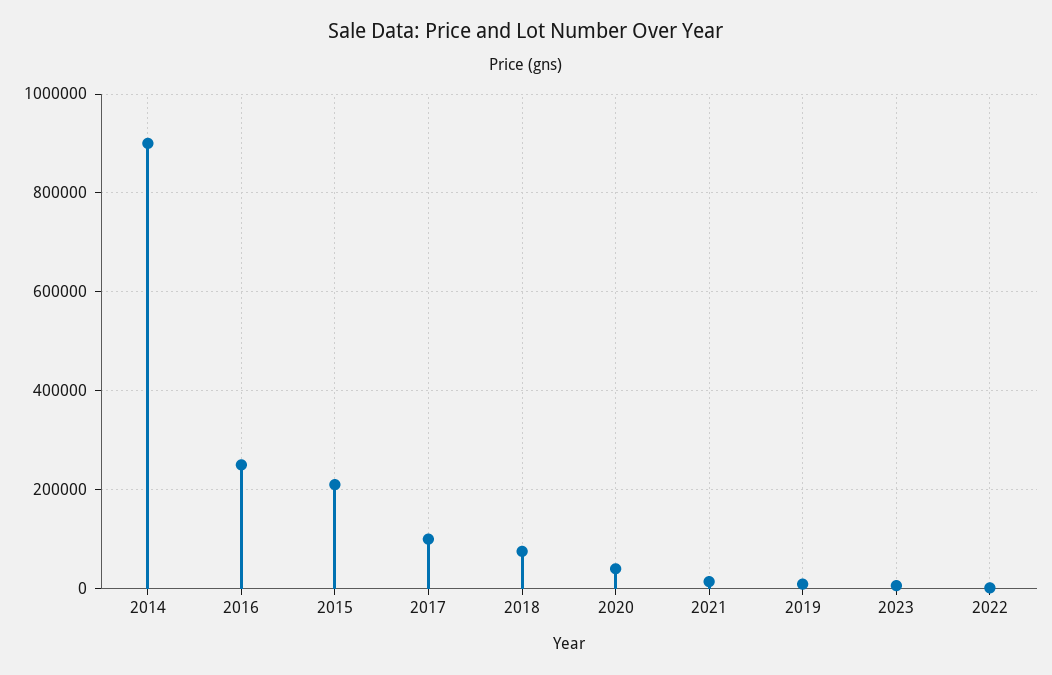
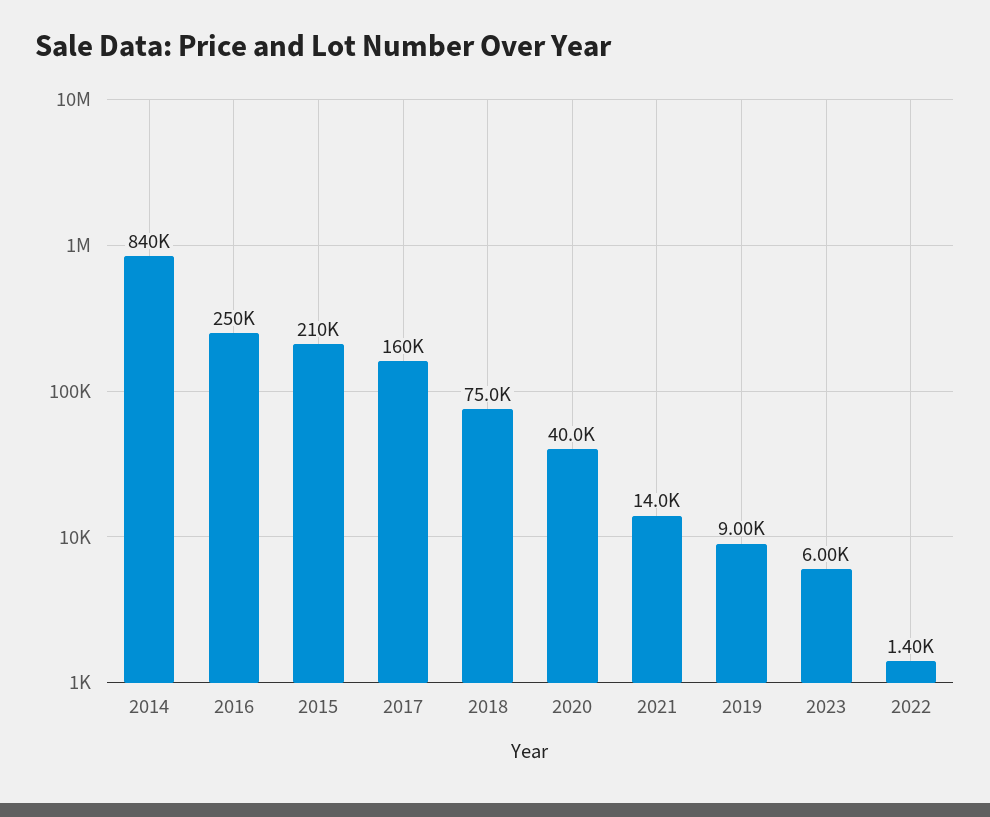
2014: 900000 -> 840000
2017: 100000 -> 160000

